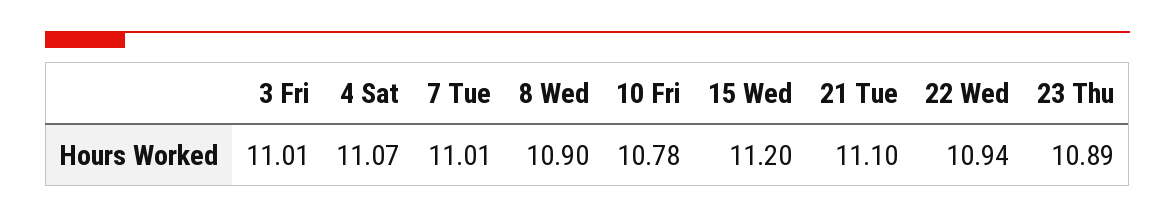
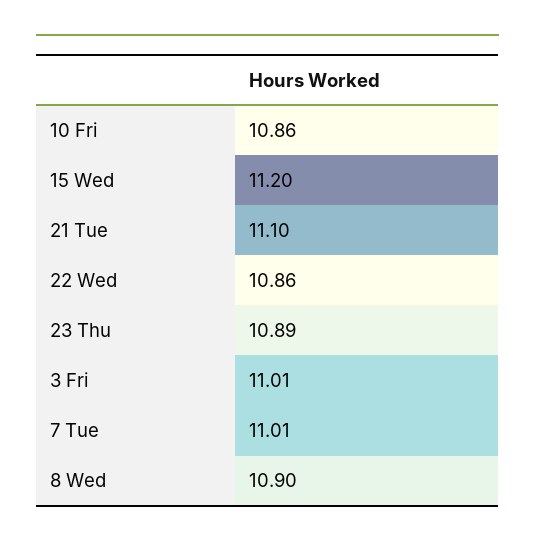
4 Sat: 11.07 -> none
10 Fri: 10.78 -> 10.86
22 Wed: 10.94 -> 10.86

